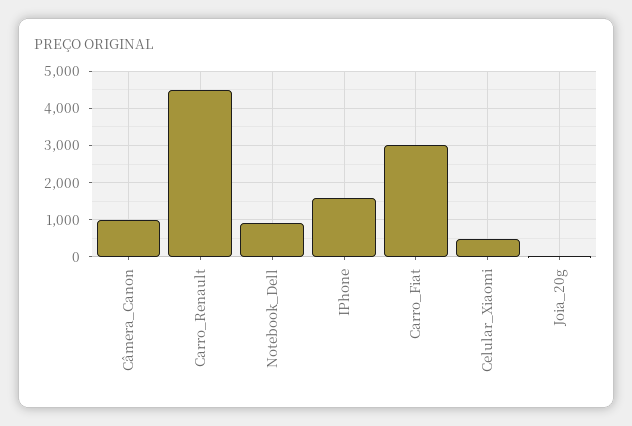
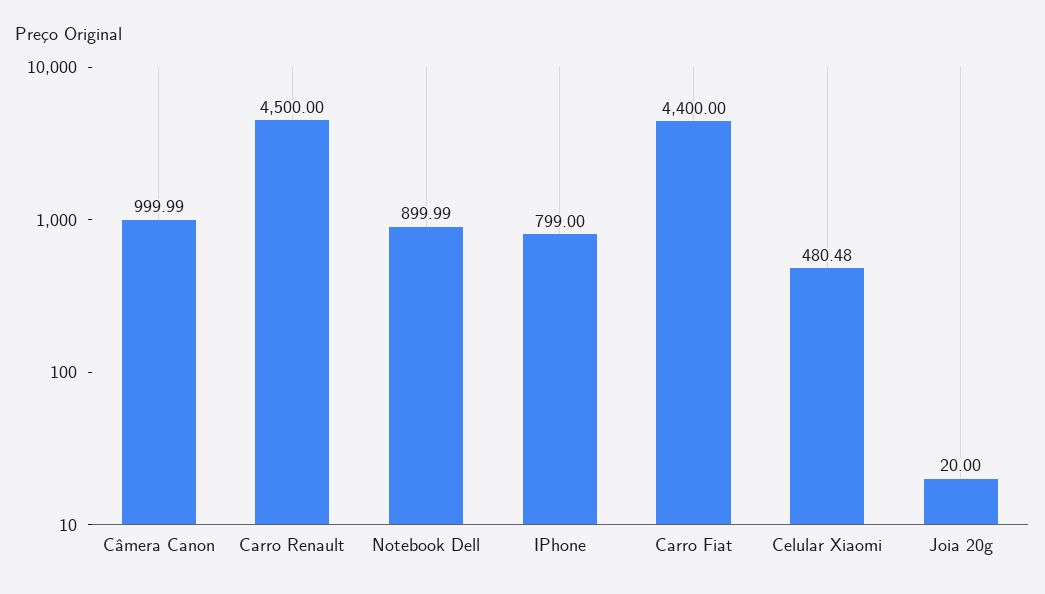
IPhone: 1600 -> 799
Carro_Fiat: 3000 -> 4400

